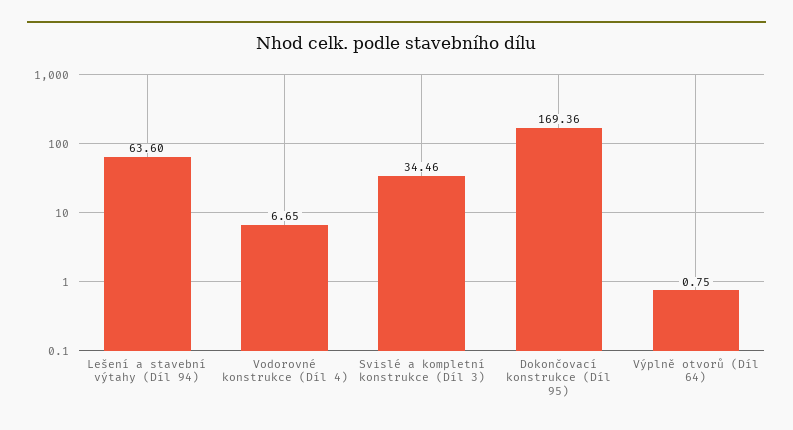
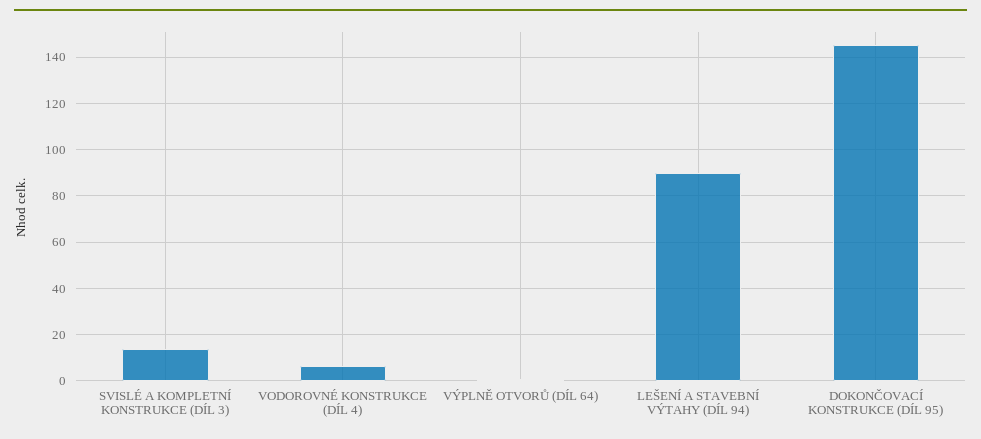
Lešení a stavební výtahy (Díl 94): 63.6 -> 90
Svislé a kompletní konstrukce (Díl 3): 34.46 -> 15
Dokončovací konstrukce (Díl 95): 169.36 -> 145

